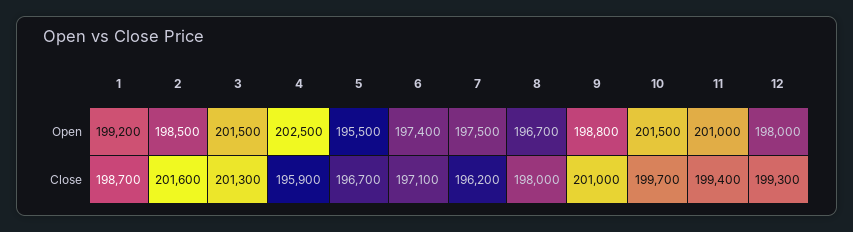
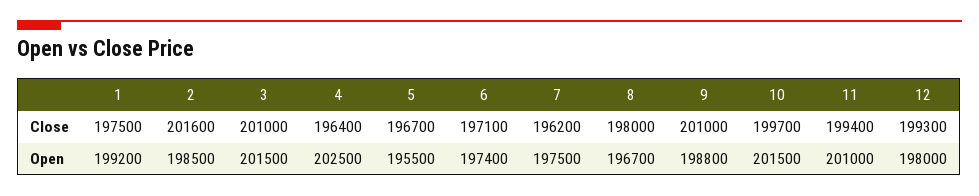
1, Close: 198700 -> 197500
3, Close: 201300 -> 201000
4, Close: 195900 -> 196400

